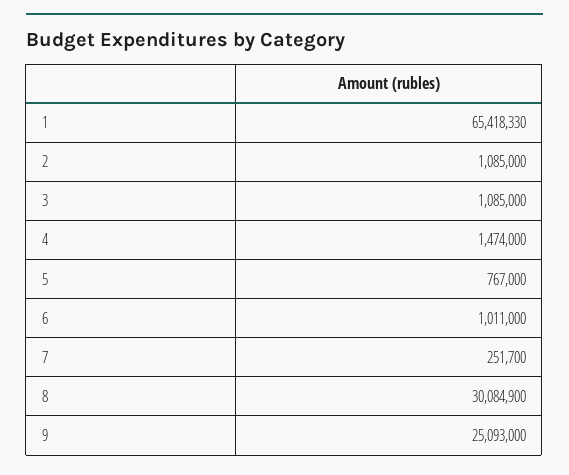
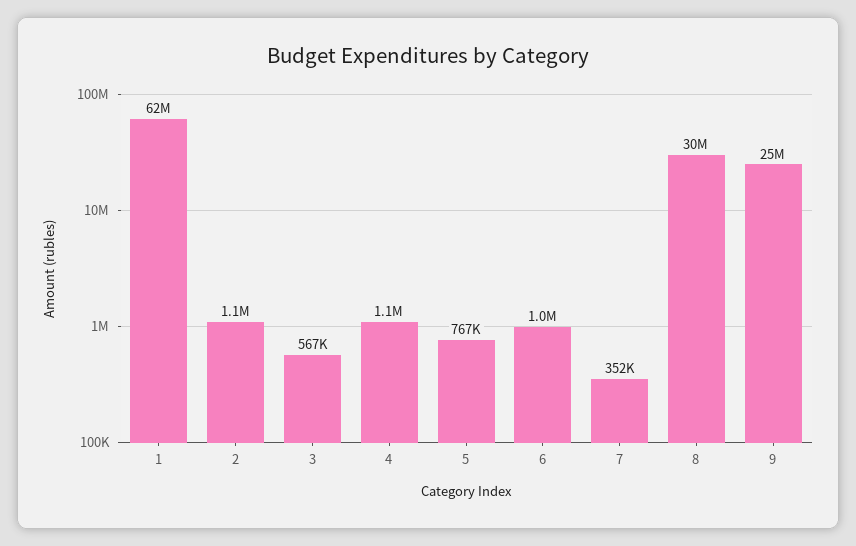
1: 65418330 -> 62000000
3: 1085000 -> 567000
4: 1474000 -> 1100000
7: 251700 -> 352000

